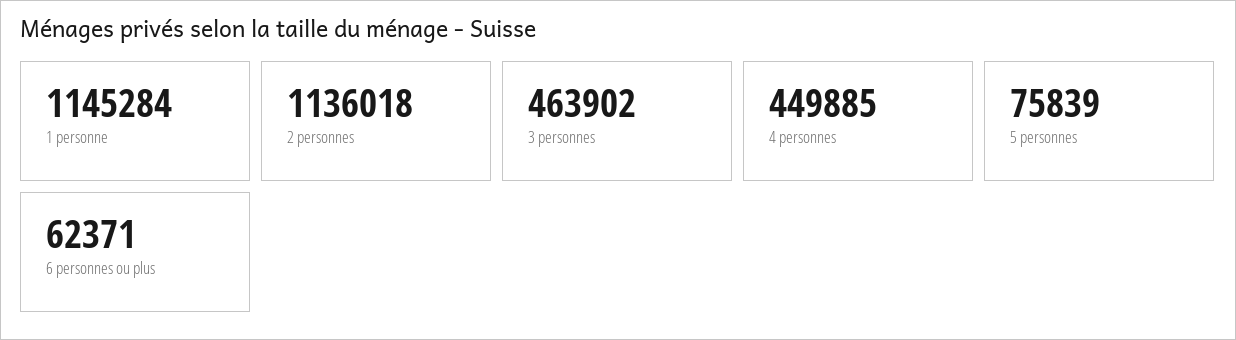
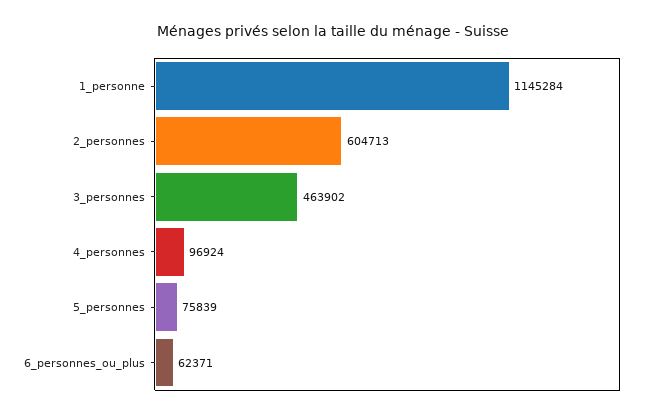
2 personnes: 1136018 -> 604713
4 personnes: 449885 -> 96924

